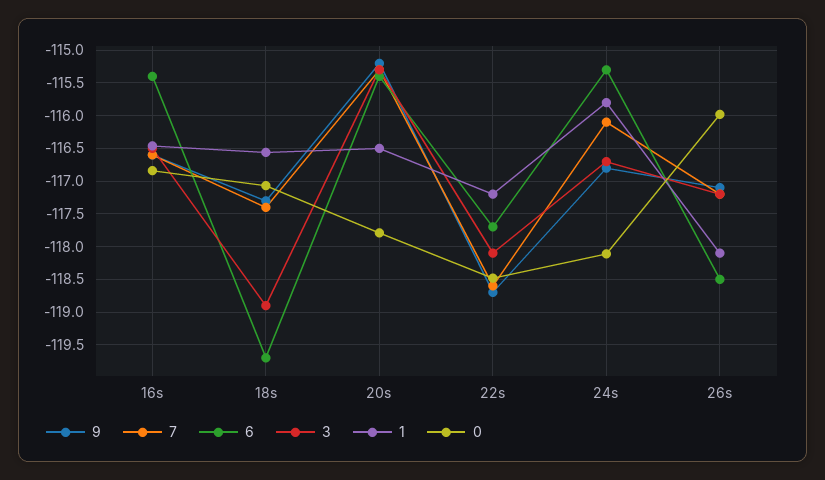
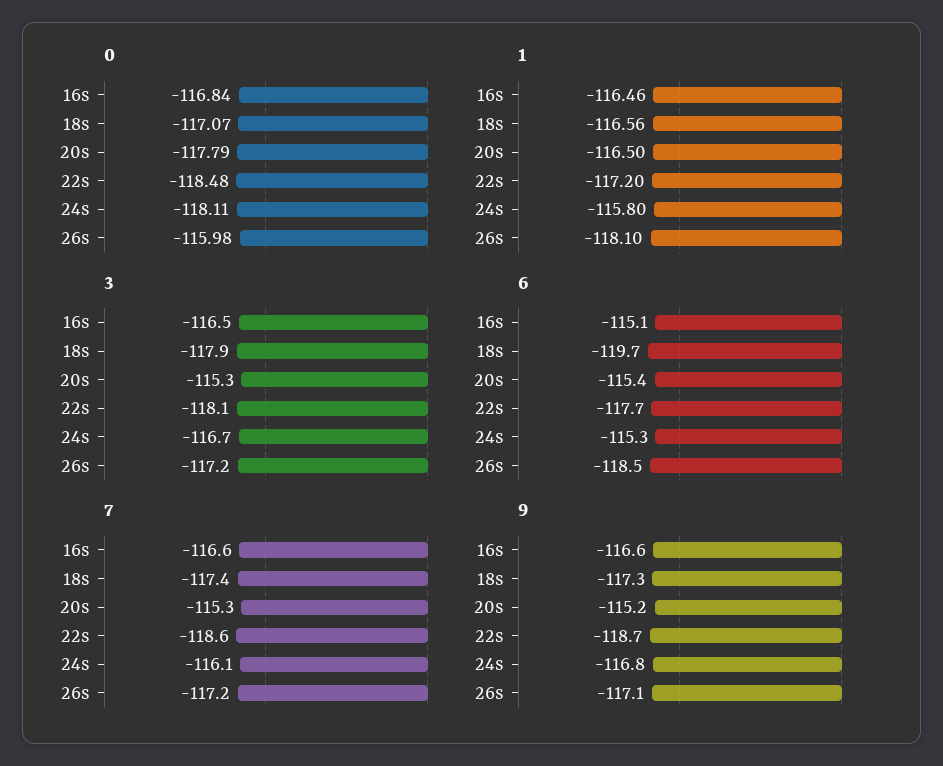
6, 16s: -115.4 -> -115.1
3, 18s: -118.9 -> -117.9

